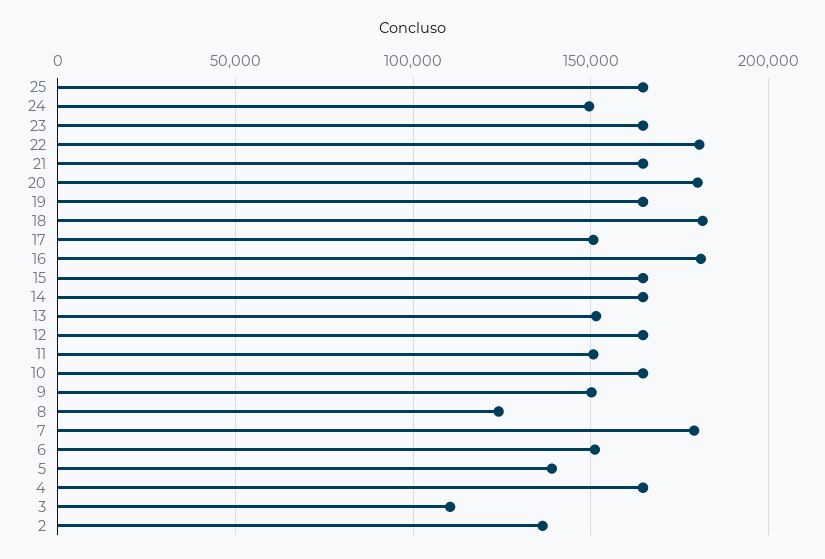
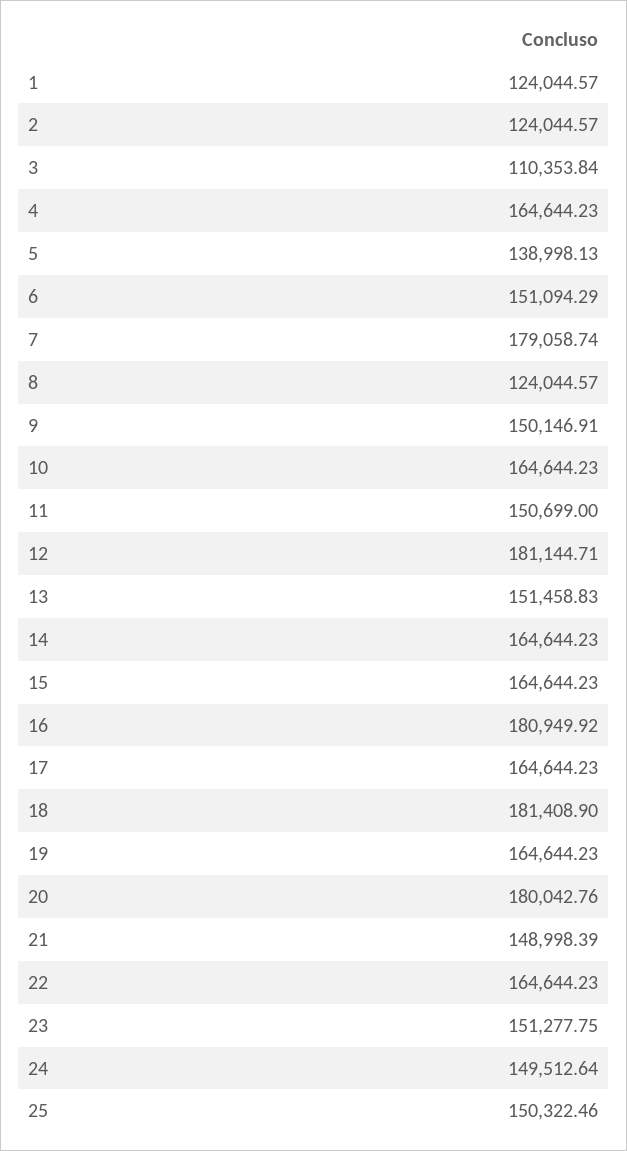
25: 165000 -> 150322.46
23: 165000 -> 151277.75
22: 180000 -> 164644.23
21: 165000 -> 148998.39
17: 150000 -> 164644.23
12: 165000 -> 181144.71
2: 135000 -> 124044.57
1: none -> 124044.57

